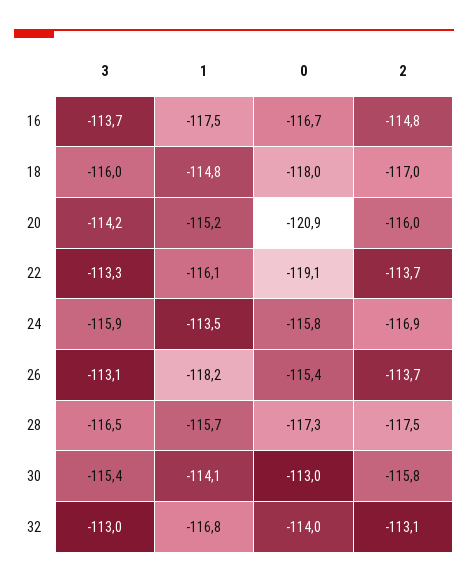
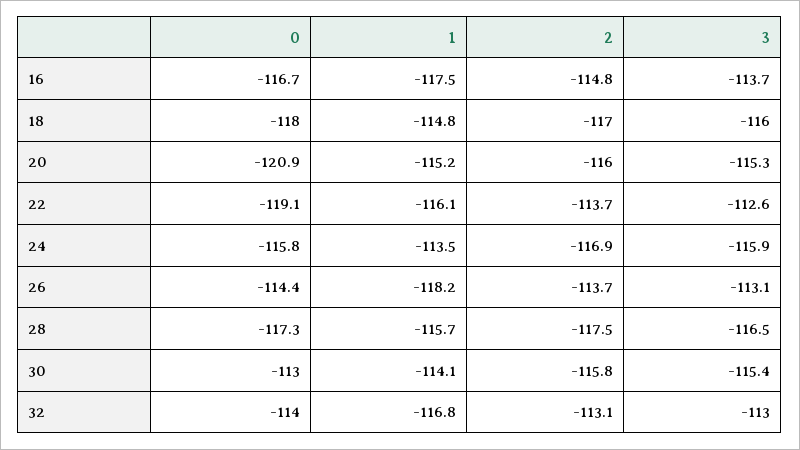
3, 20: -114.2 -> -115.3
3, 22: -113.3 -> -112.6
0, 26: -115.4 -> -114.4

